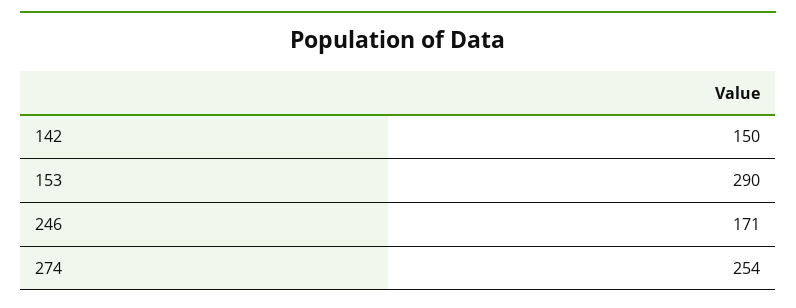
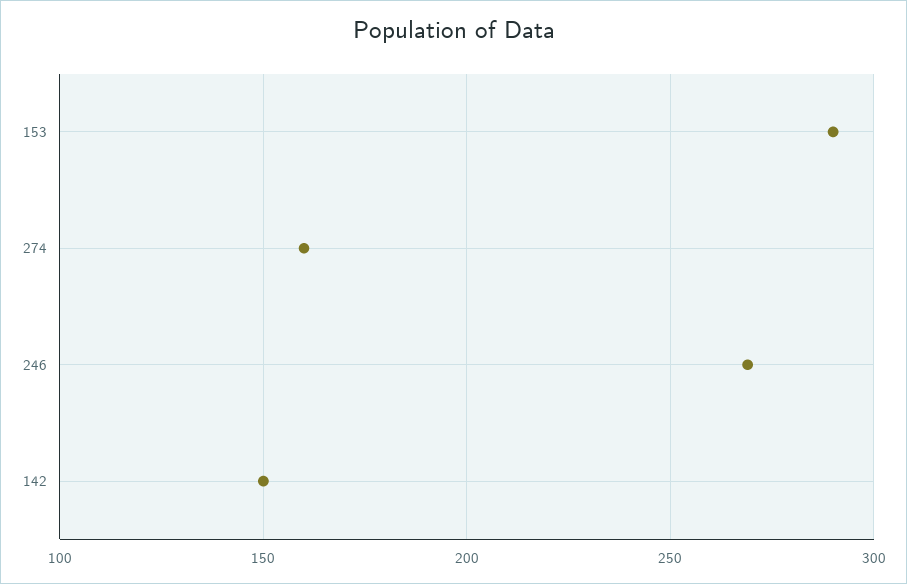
246: 171 -> 270
274: 254 -> 160

